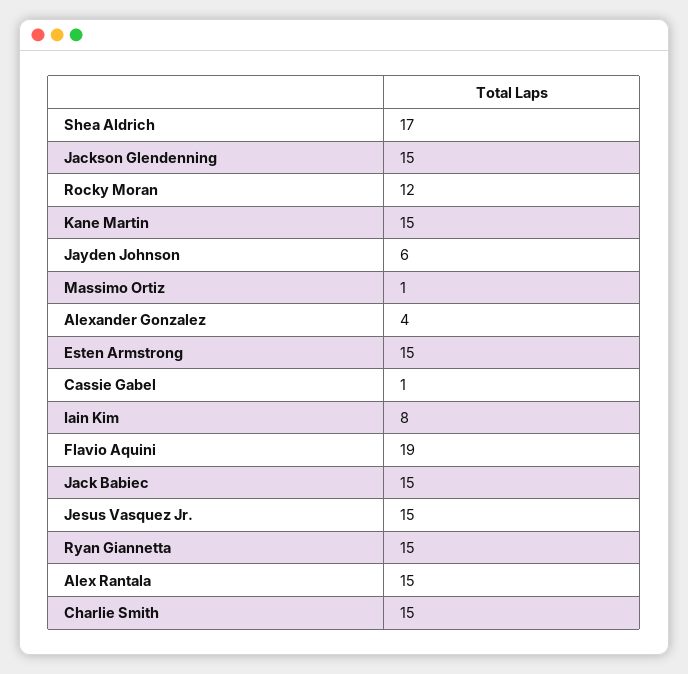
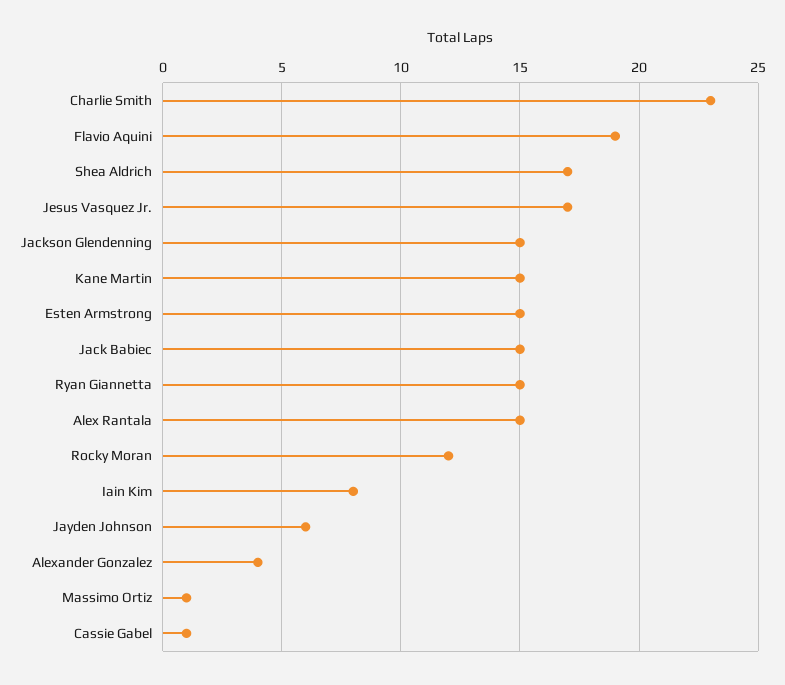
Jesus Vasquez Jr.: 15 -> 17
Charlie Smith: 15 -> 23

